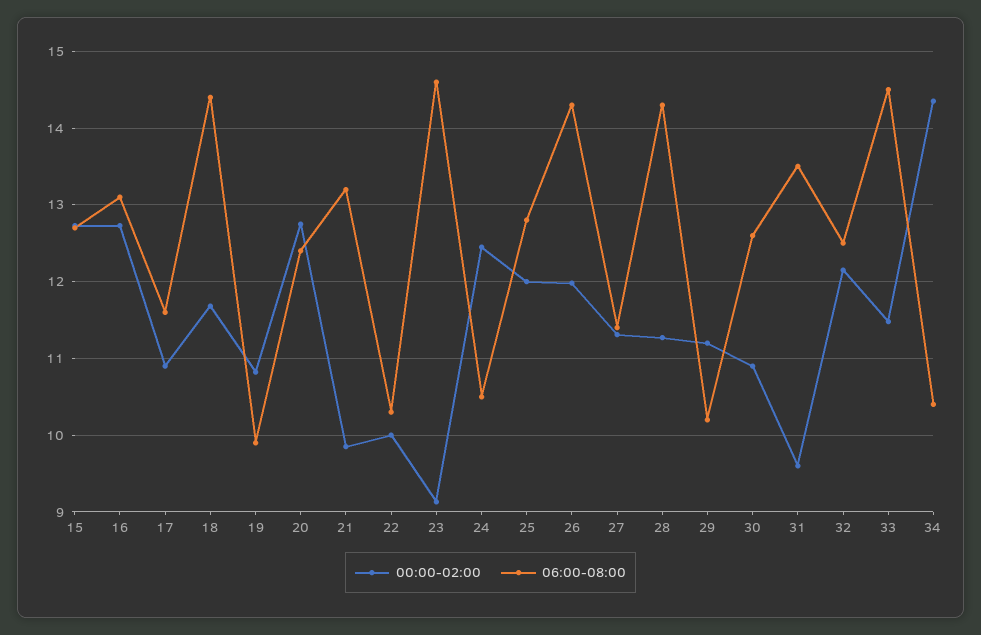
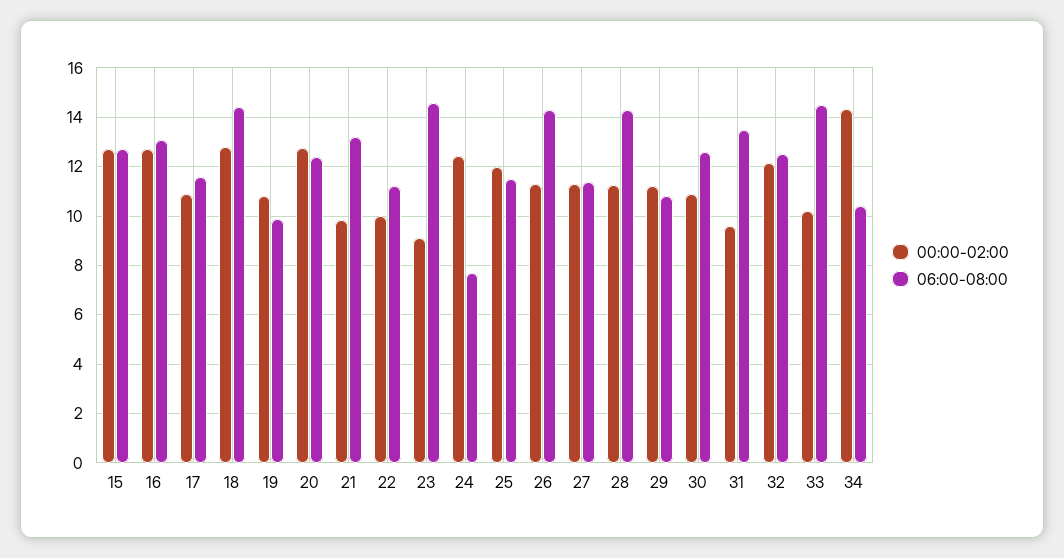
00:00-02:00, 18: 11.7 -> 12.75
06:00-08:00, 22: 10.3 -> 11.25
06:00-08:00, 24: 10.5 -> 7.75
06:00-08:00, 25: 12.8 -> 11.5
00:00-02:00, 26: 12 -> 11.25
06:00-08:00, 29: 10.2 -> 10.75
00:00-02:00, 33: 11.5 -> 10.25

